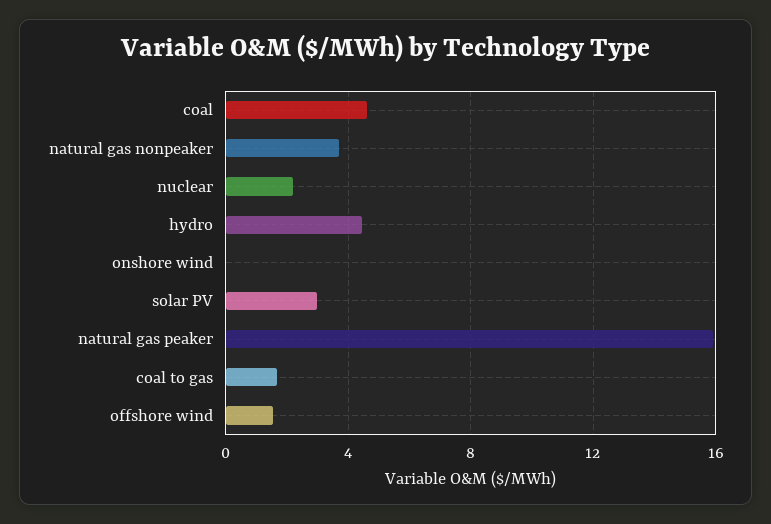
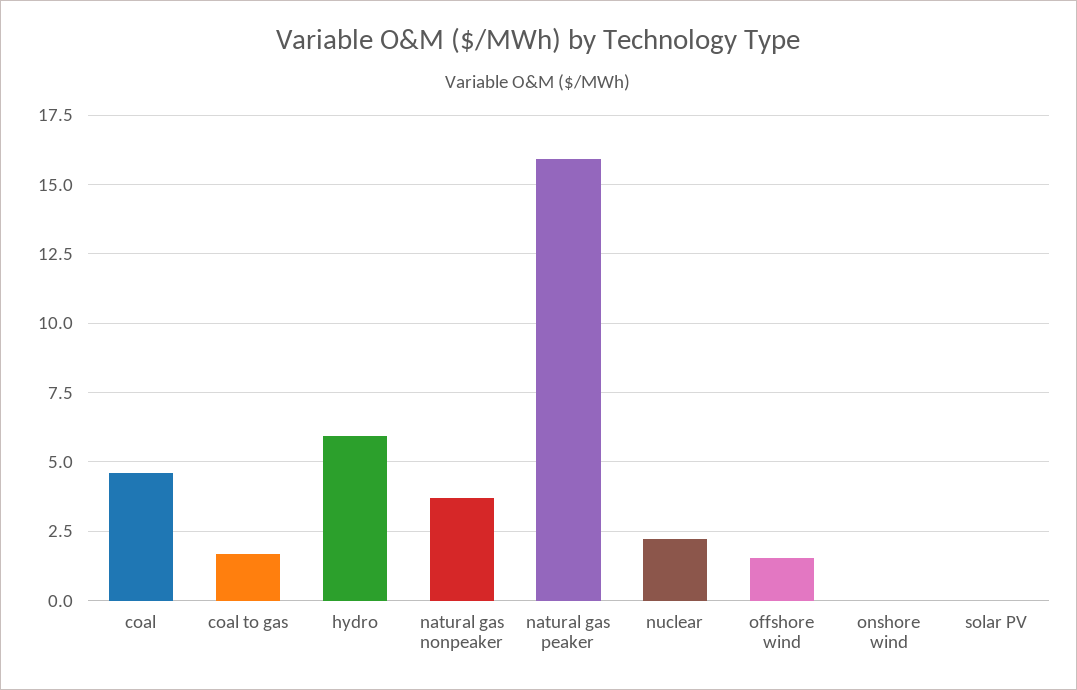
hydro: 4.5 -> 6
solar PV: 3 -> 0

